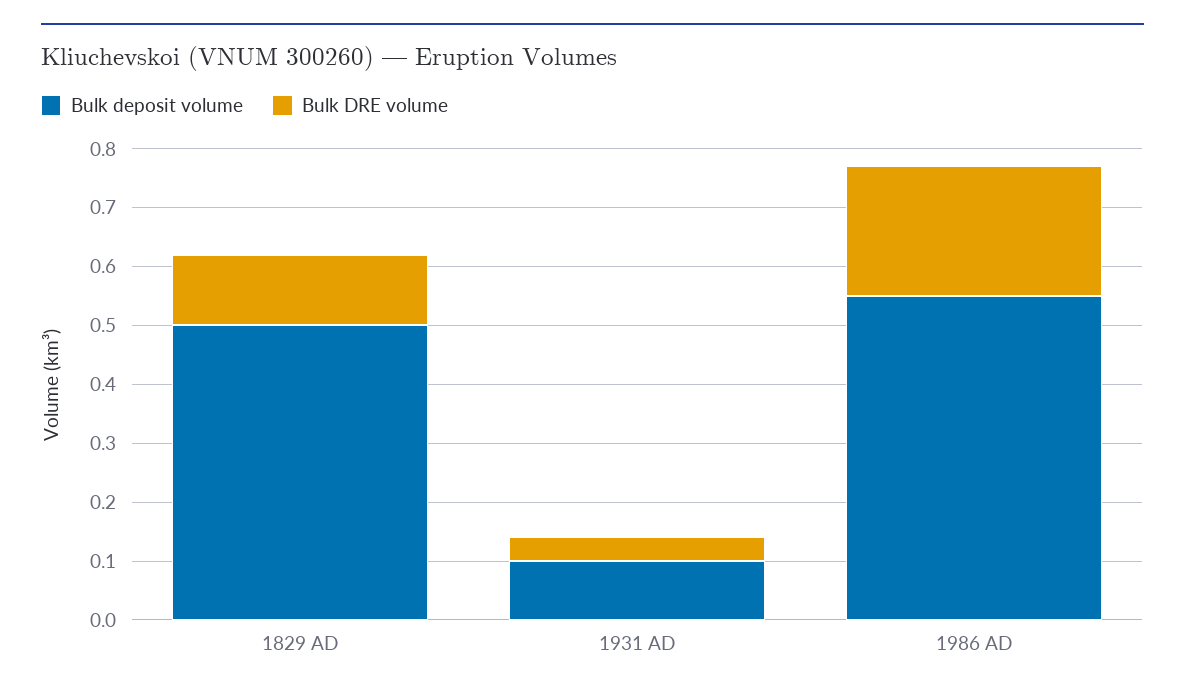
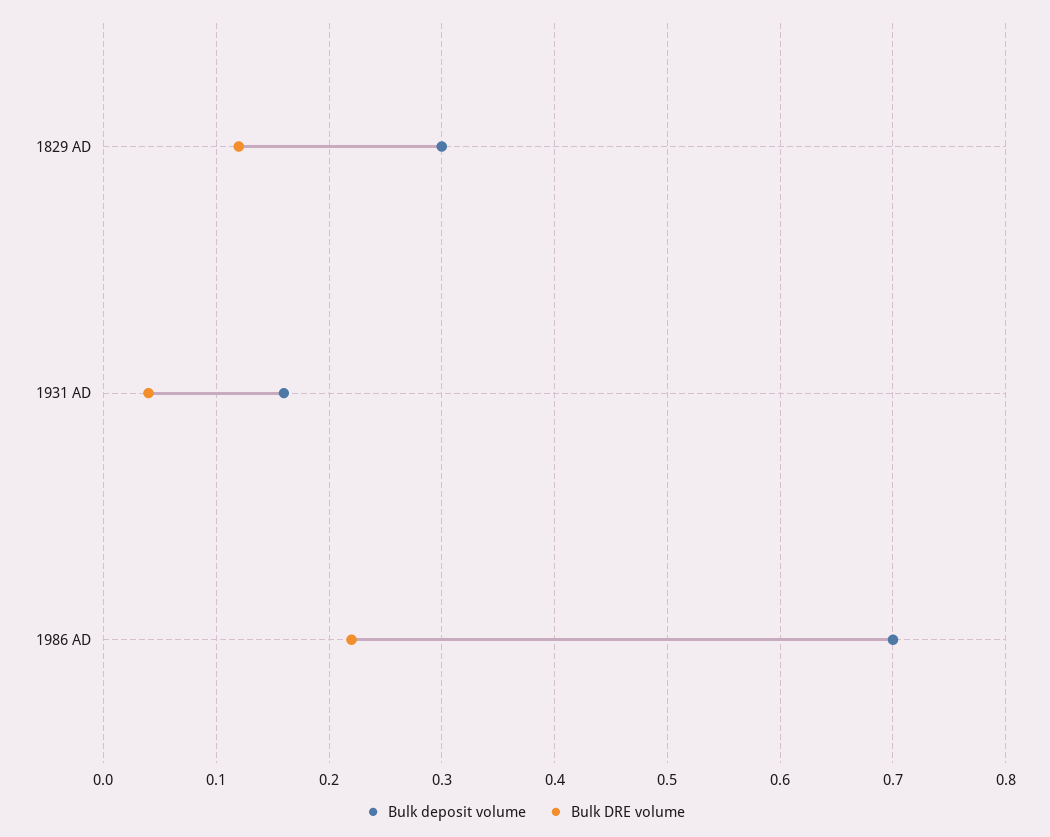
Bulk deposit volume, 1829 AD: 0.5 -> 0.3
Bulk deposit volume, 1931 AD: 0.1 -> 0.16
Bulk deposit volume, 1986 AD: 0.55 -> 0.7

